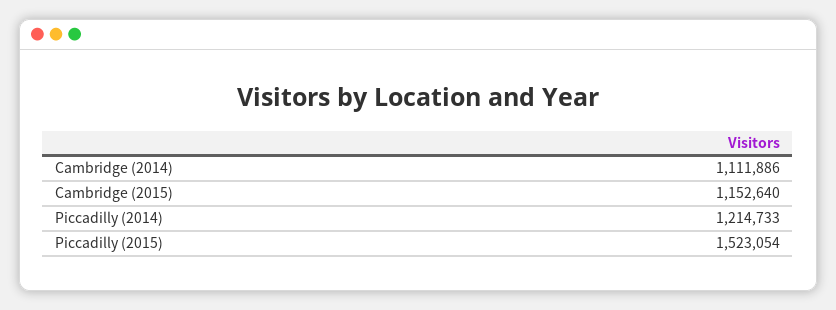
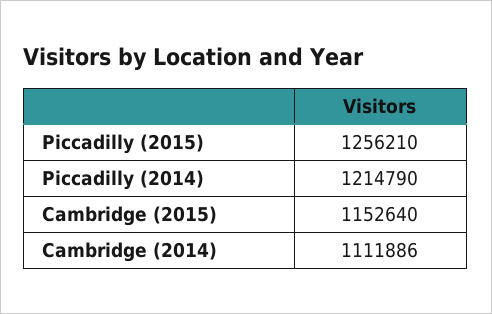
Piccadilly (2014): 1214733 -> 1214790
Piccadilly (2015): 1523054 -> 1256210

